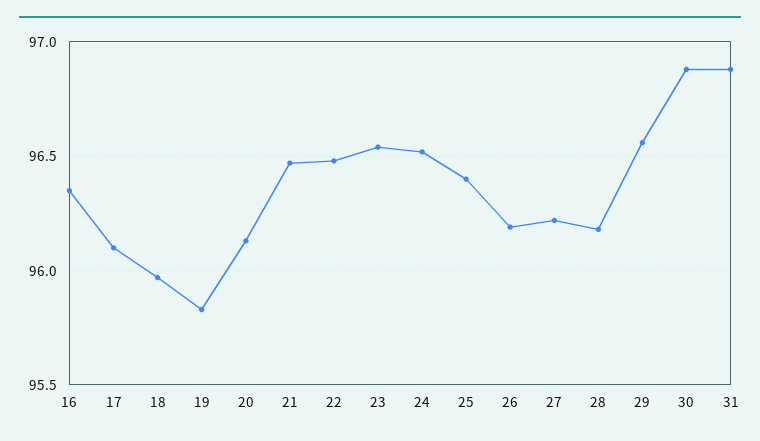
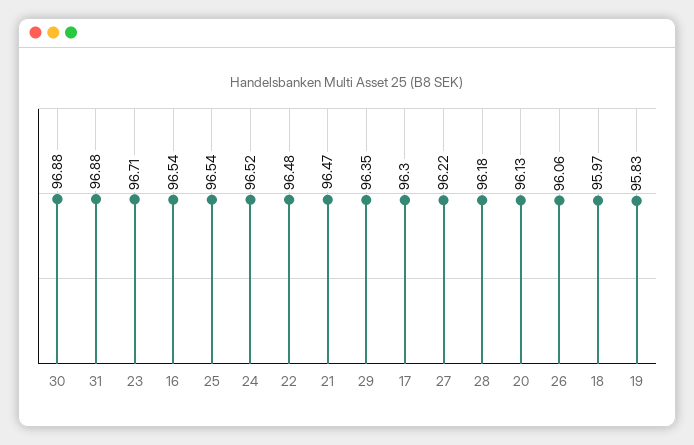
16: 96.35 -> 96.54
17: 96.1 -> 96.3
23: 96.55 -> 96.71
25: 96.4 -> 96.54
26: 96.2 -> 96.06
29: 96.55 -> 96.35

